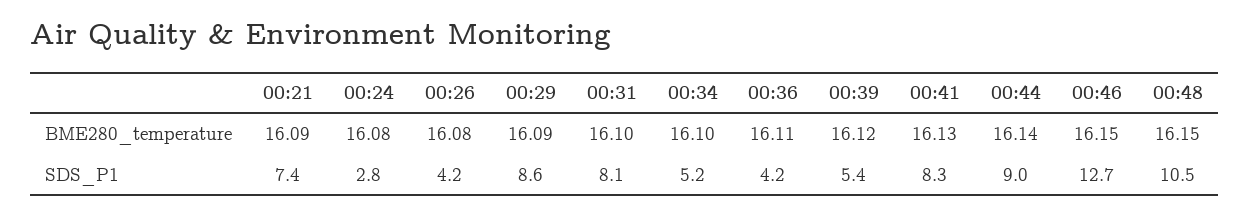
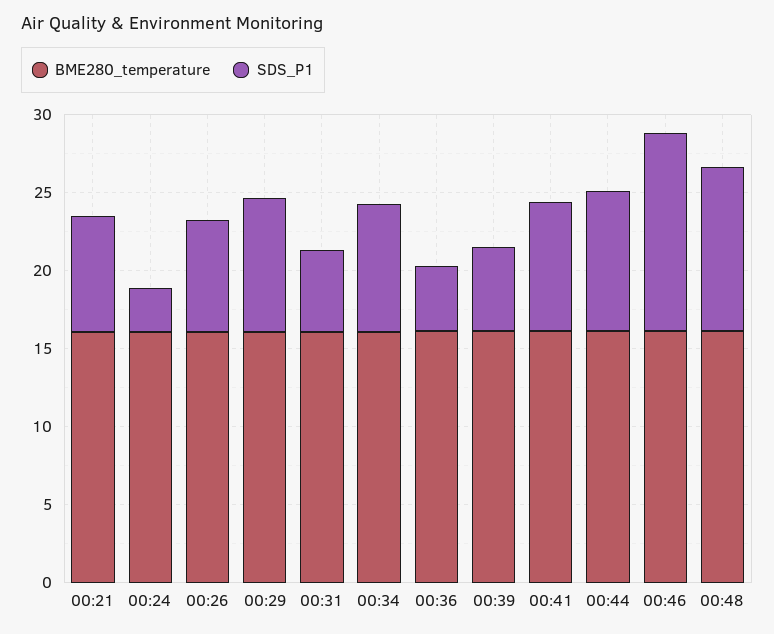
SDS_P1, 00:26: 4.2 -> 7
SDS_P1, 00:31: 8.1 -> 5
SDS_P1, 00:34: 5.2 -> 8

